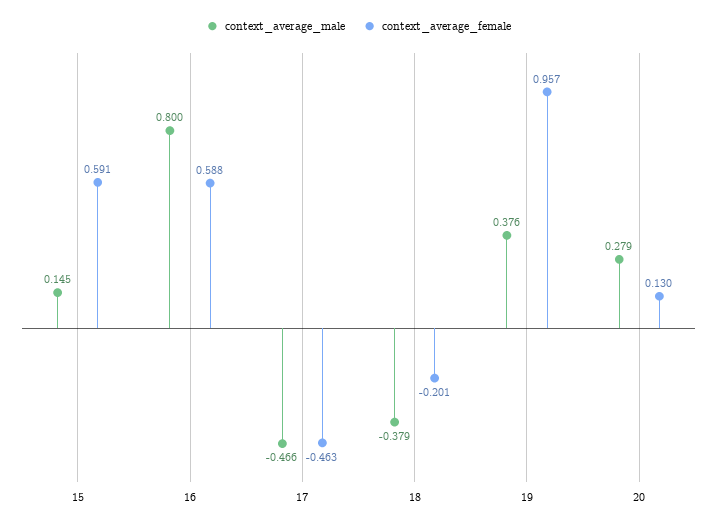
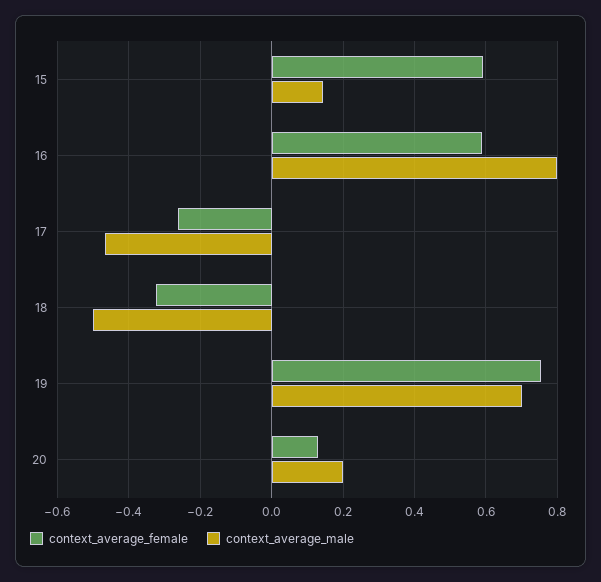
context_average_female, 17: -0.463 -> -0.26
context_average_male, 18: -0.379 -> -0.5
context_average_female, 18: -0.201 -> -0.32
context_average_male, 19: 0.376 -> 0.7
context_average_female, 19: 0.957 -> 0.76
context_average_male, 20: 0.279 -> 0.2

